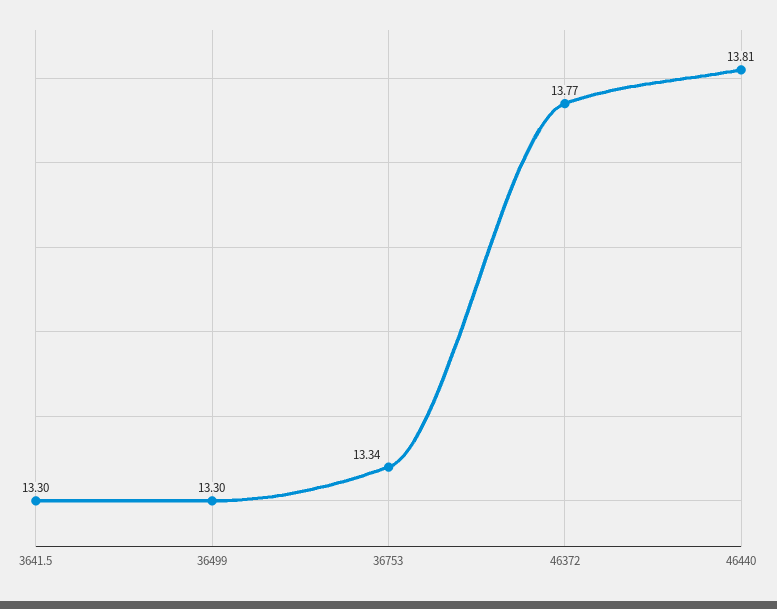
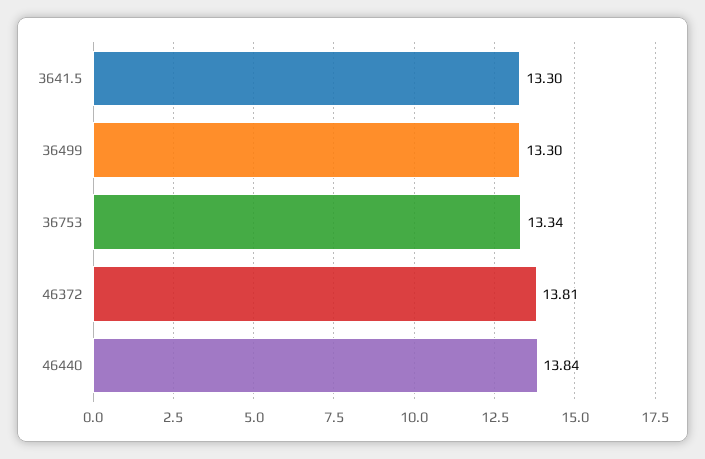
46372: 13.77 -> 13.81
46440: 13.81 -> 13.84

